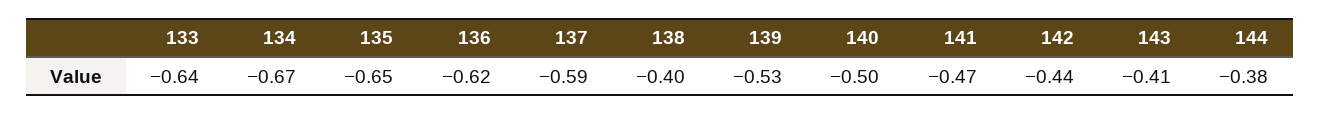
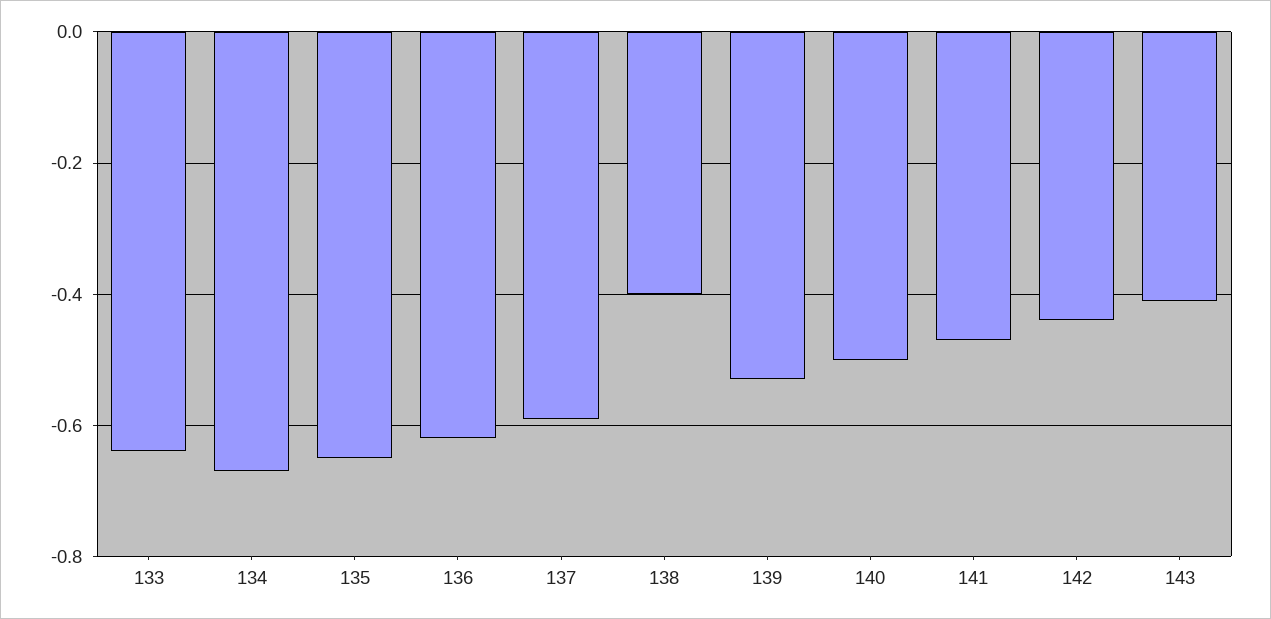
144: -0.38 -> none

